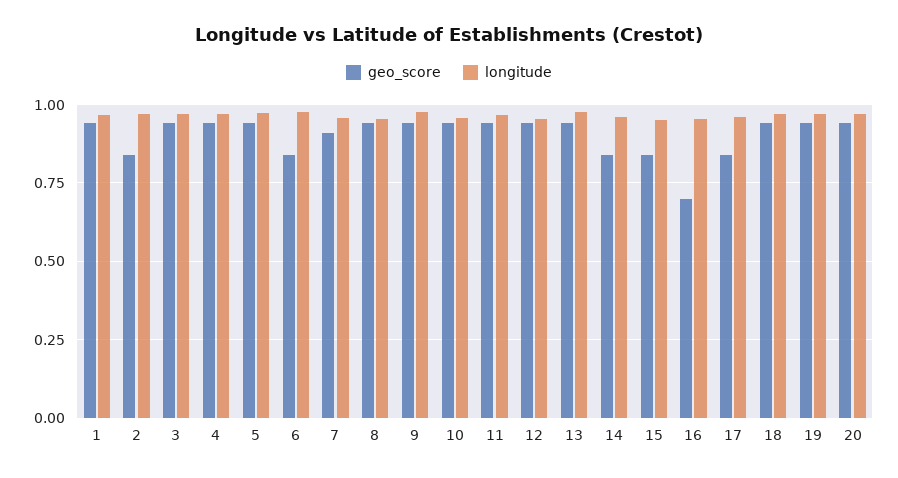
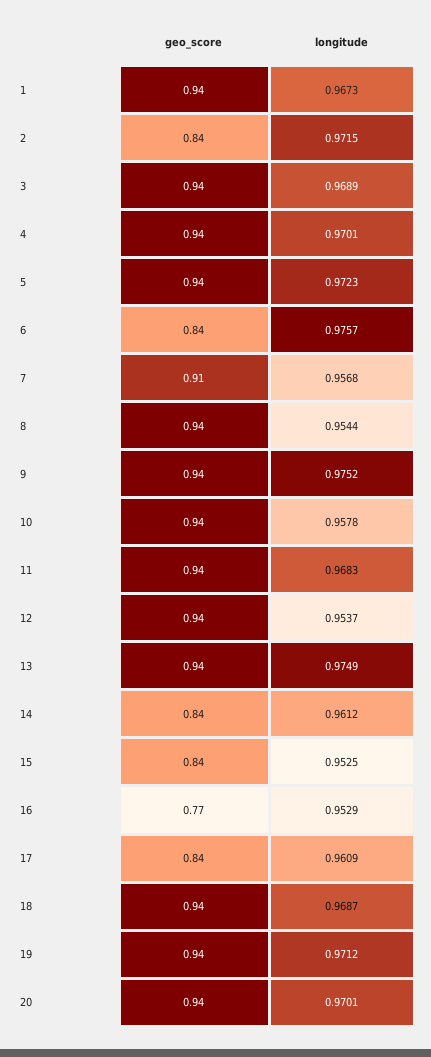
geo_score, 16: 0.7 -> 0.77

